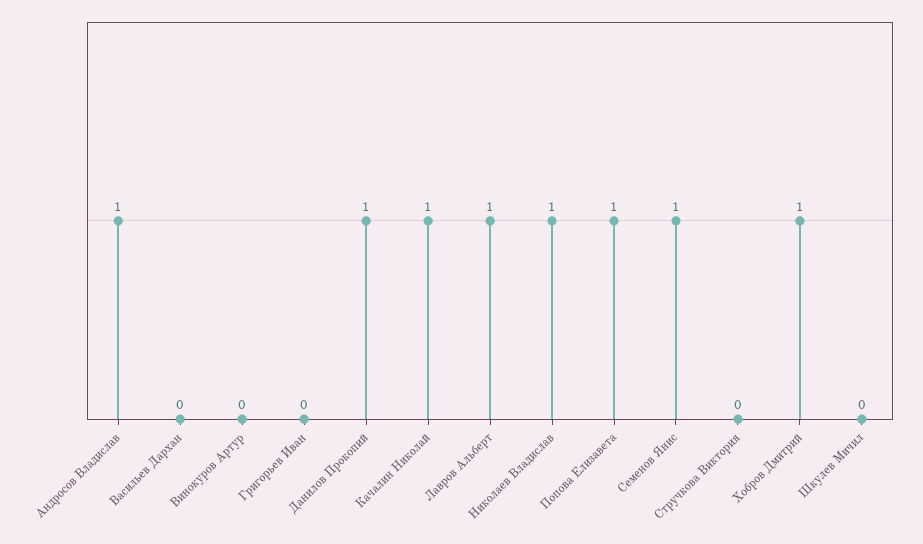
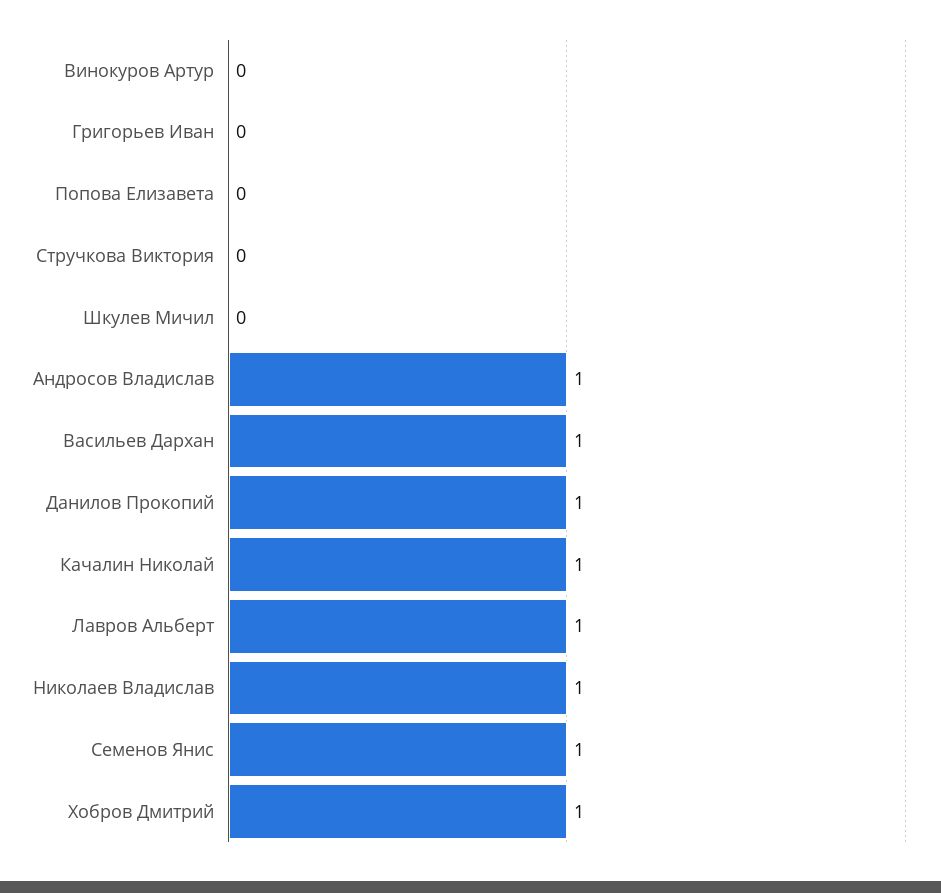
Васильев Дархан: 0 -> 1
Попова Елизавета: 1 -> 0

